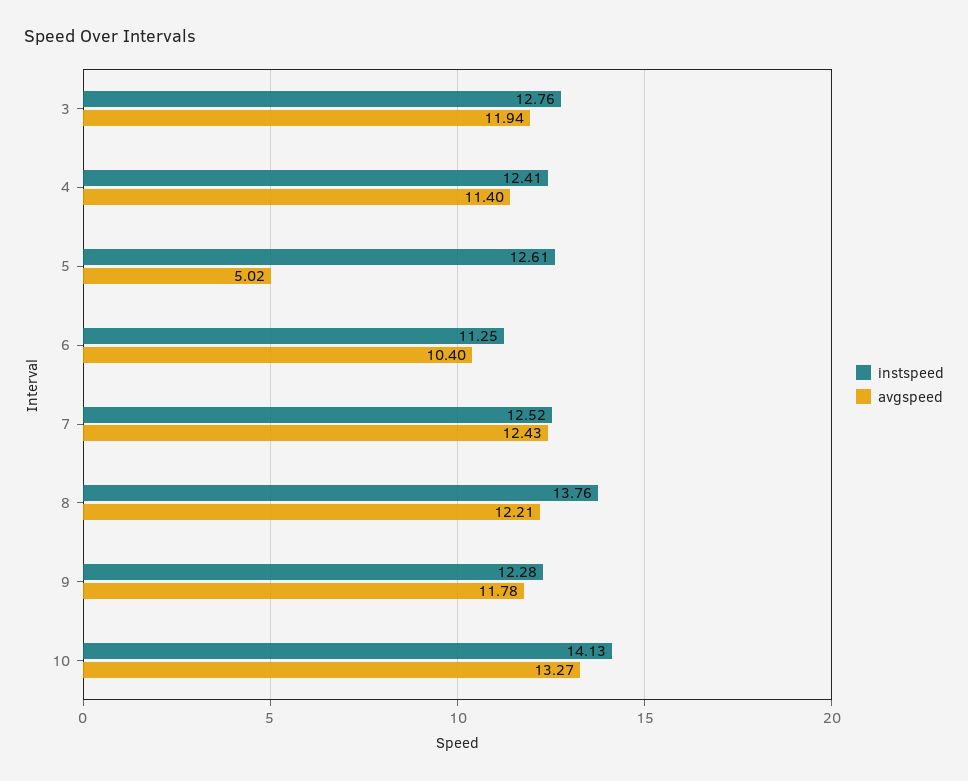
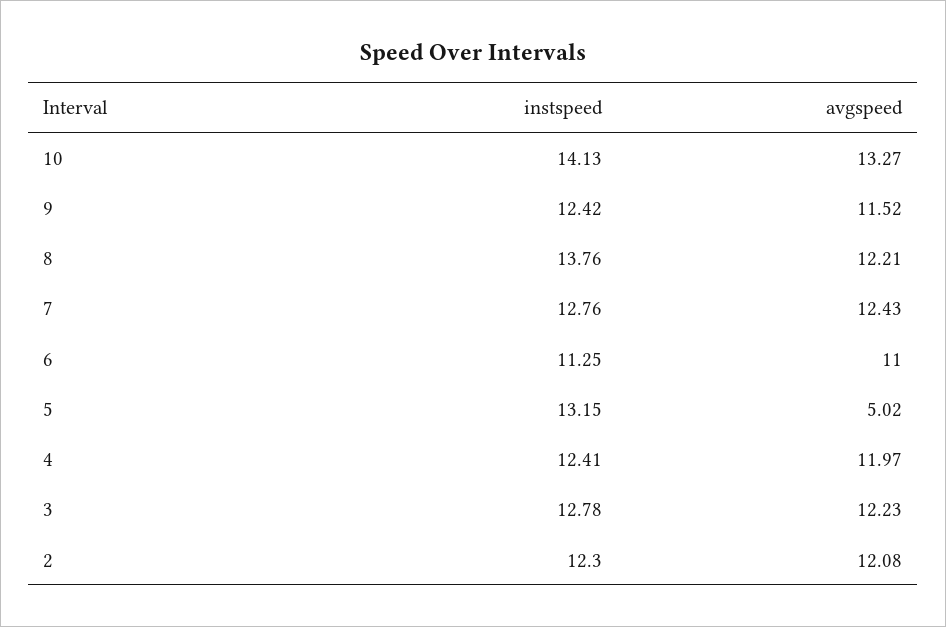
instspeed, 3: 12.76 -> 12.78
avgspeed, 3: 11.94 -> 12.23
avgspeed, 4: 11.4 -> 11.97
instspeed, 5: 12.61 -> 13.15
avgspeed, 6: 10.4 -> 11
instspeed, 7: 12.52 -> 12.76
instspeed, 9: 12.28 -> 12.42
avgspeed, 9: 11.78 -> 11.52
instspeed, 2: none -> 12.3
avgspeed, 2: none -> 12.08

